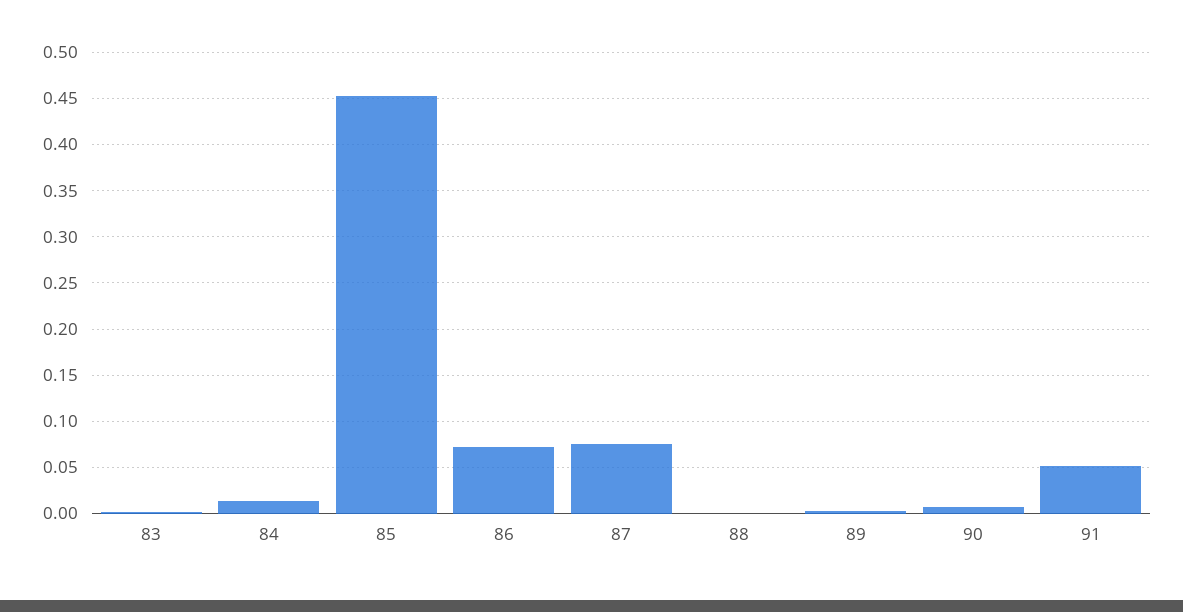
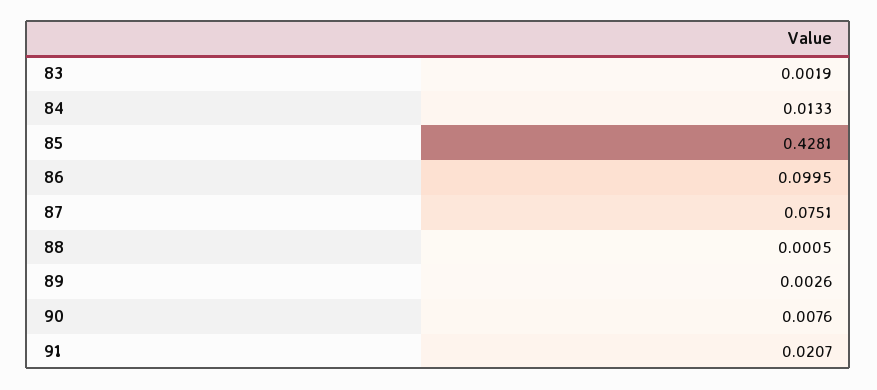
85: 0.45 -> 0.4281
86: 0.07 -> 0.0995
91: 0.05 -> 0.0207

